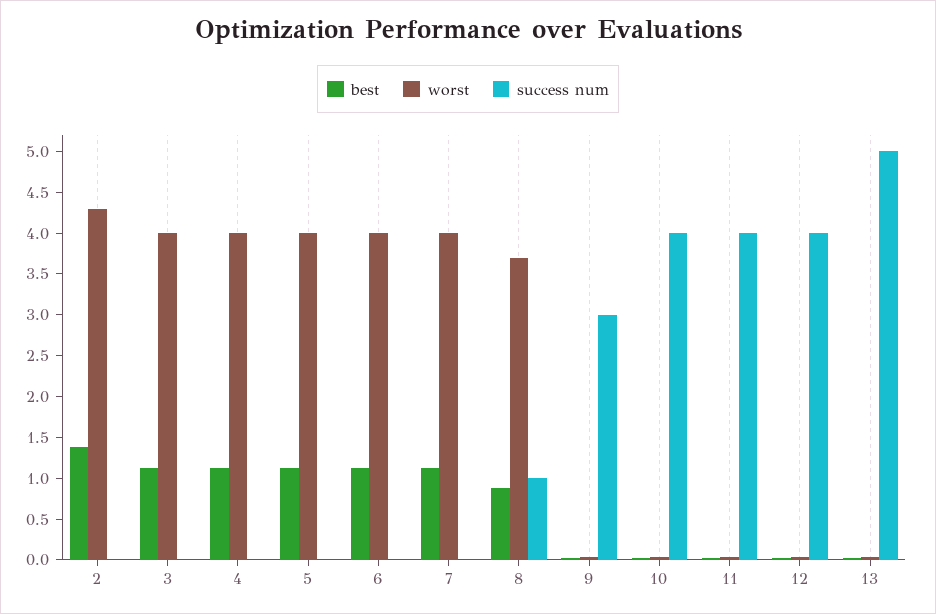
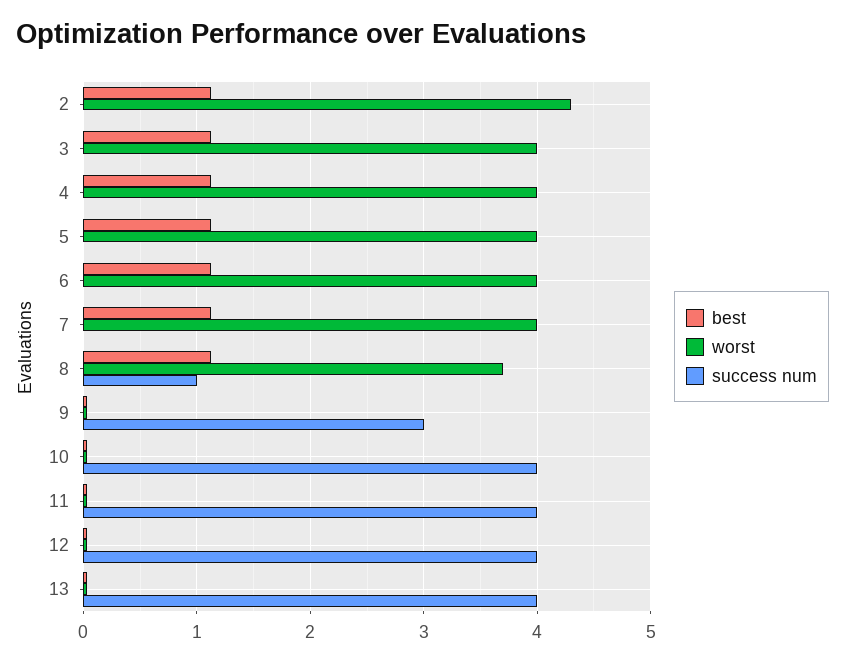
best, 2: 1.4 -> 1.1
best, 8: 0.9 -> 1.1
success num, 13: 5 -> 4

